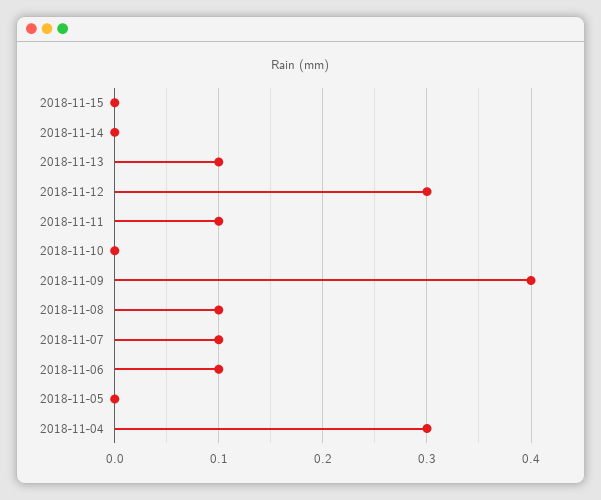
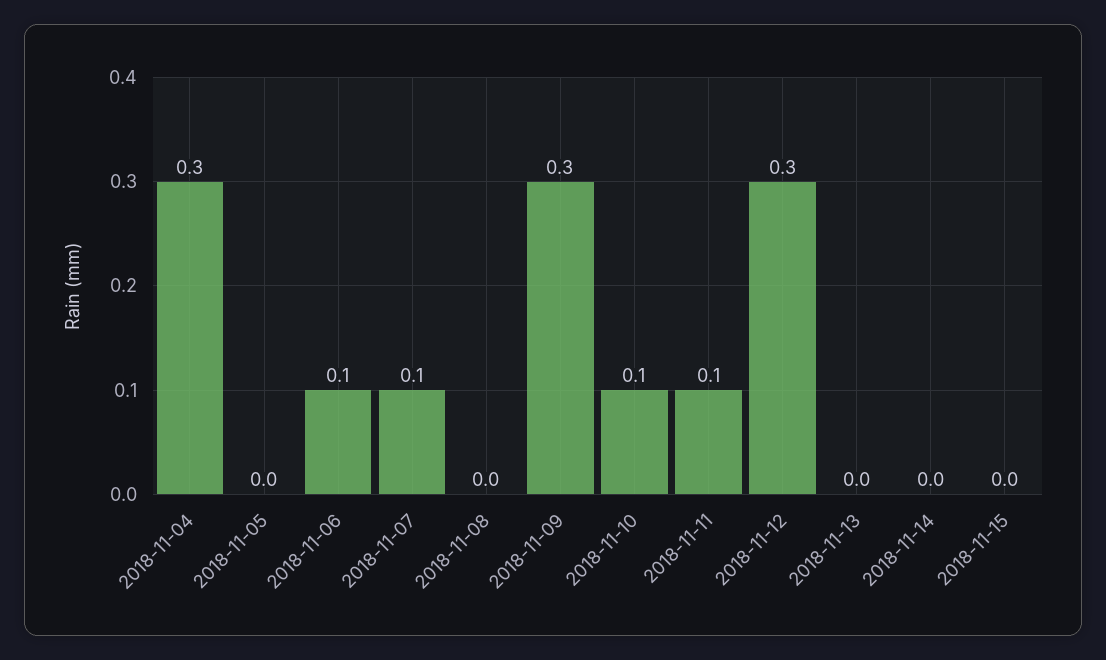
2018-11-13: 0.1 -> 0
2018-11-10: 0 -> 0.1
2018-11-09: 0.4 -> 0.3
2018-11-08: 0.1 -> 0

